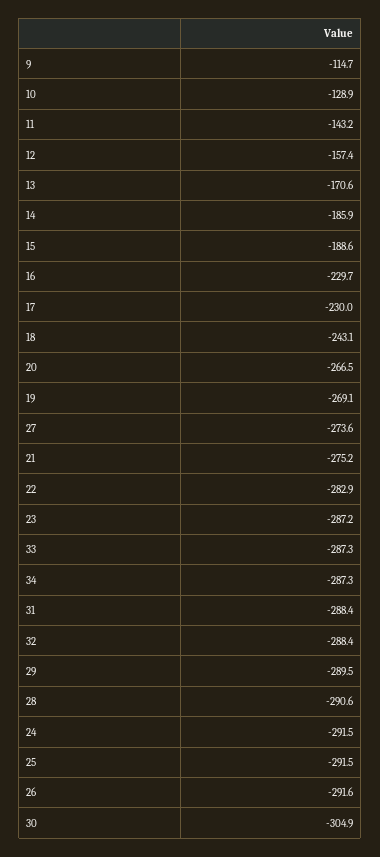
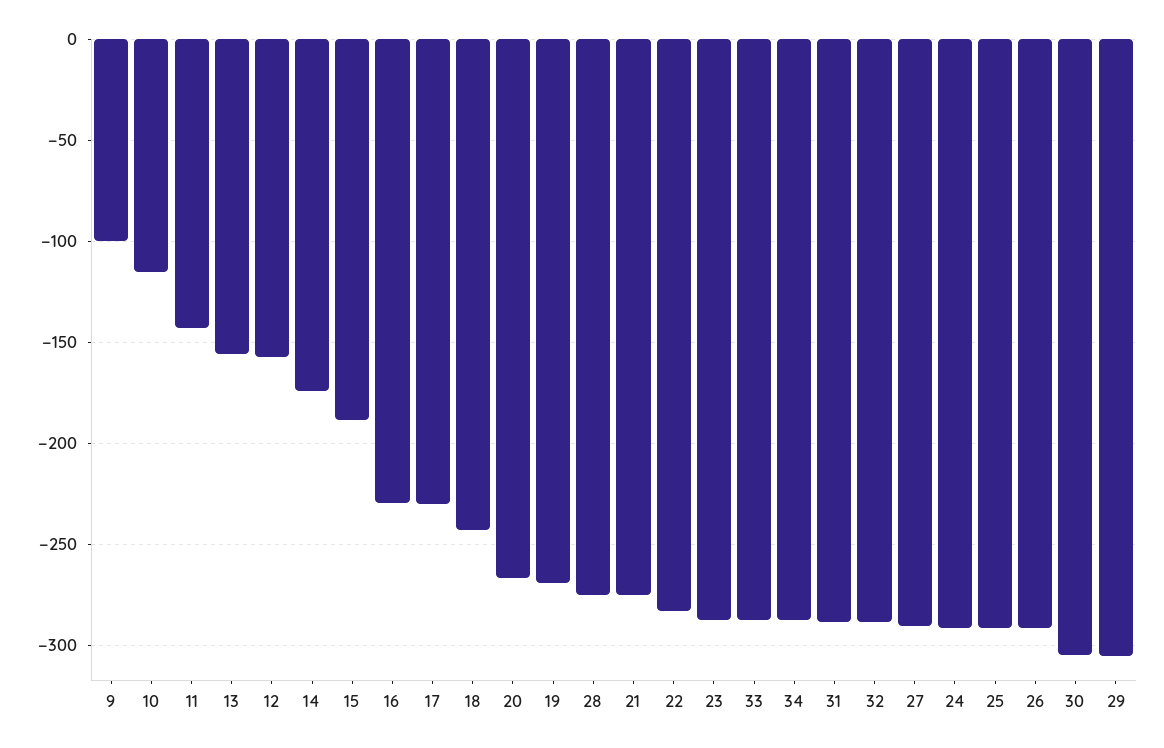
9: -114.7 -> -100
10: -128.9 -> -115
13: -170.6 -> -155
14: -185.9 -> -175
27: -273.6 -> -290
29: -289.5 -> -305
28: -290.6 -> -275

